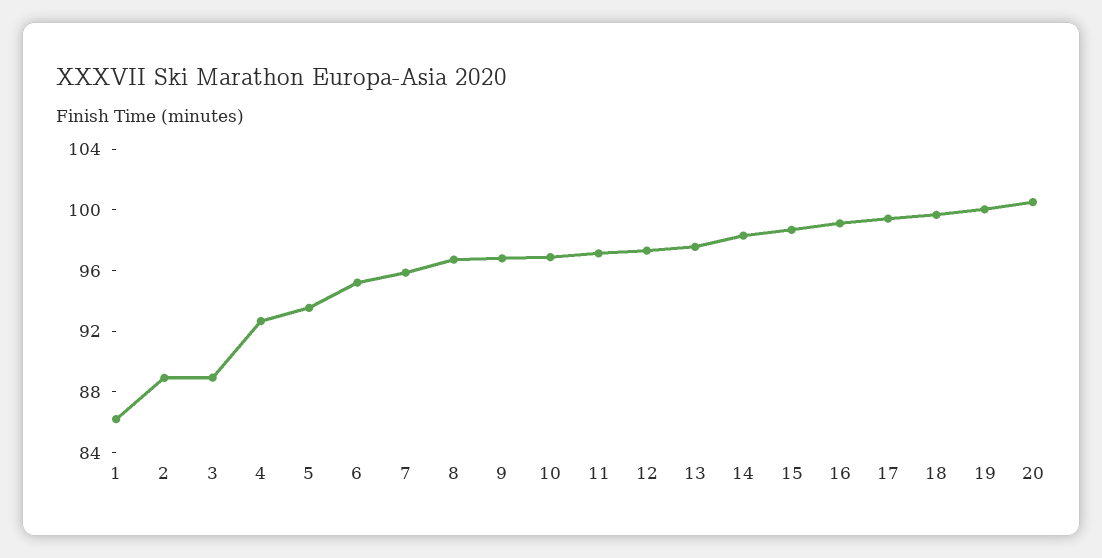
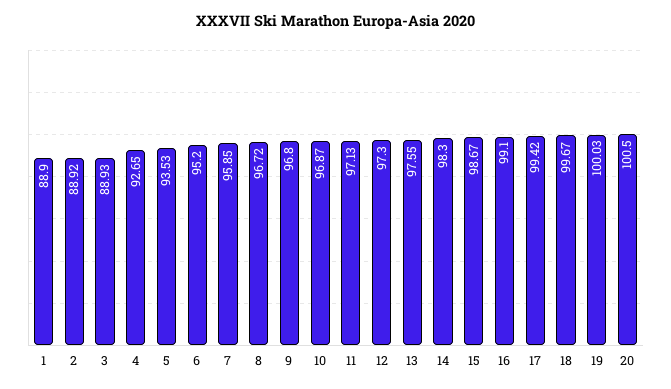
1: 86 -> 88.9

